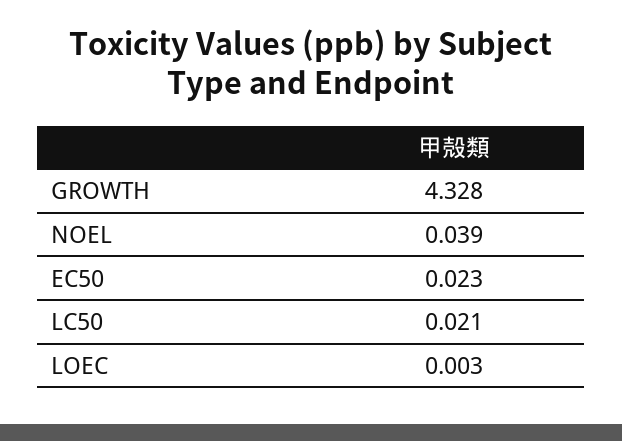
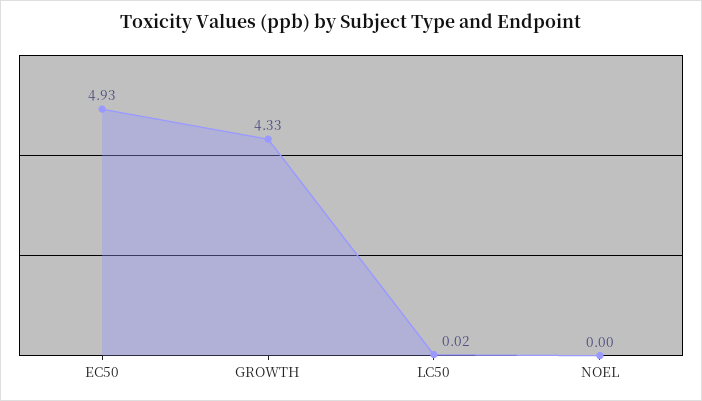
NOEL: 0.039 -> 0
EC50: 0.023 -> 4.93
LOEC: 0.003 -> none

